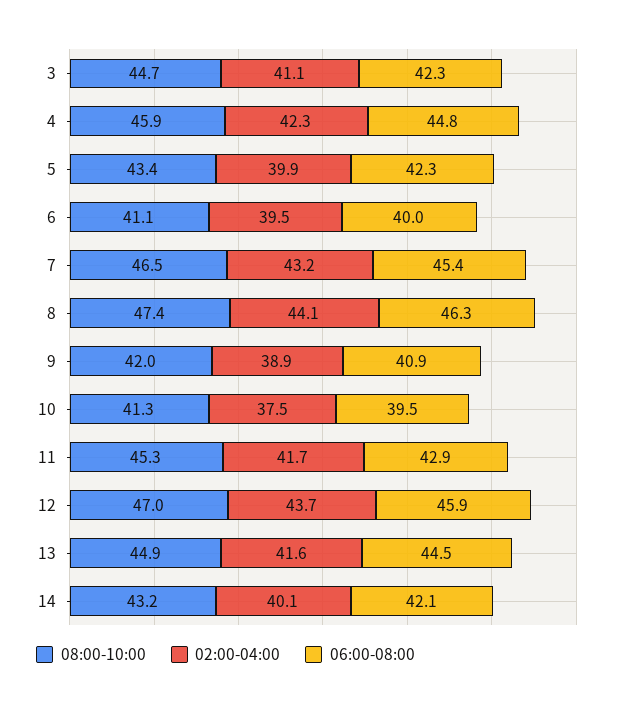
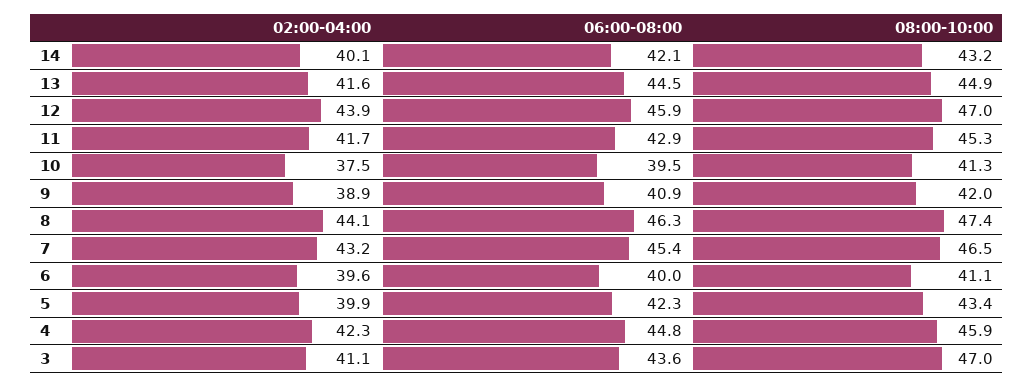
08:00-10:00, 3: 44.7 -> 47
06:00-08:00, 3: 42.3 -> 43.6
02:00-04:00, 6: 39.5 -> 39.6
02:00-04:00, 12: 43.7 -> 43.9

